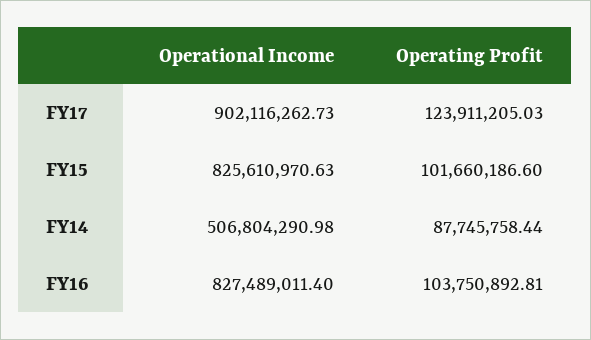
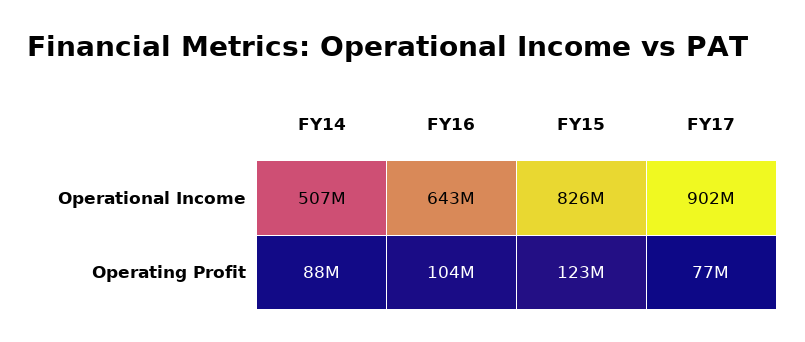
Operating Profit, FY17: 123911205.03 -> 77000000
Operating Profit, FY15: 101660186.6 -> 123000000
Operational Income, FY16: 827489011.4 -> 643000000

